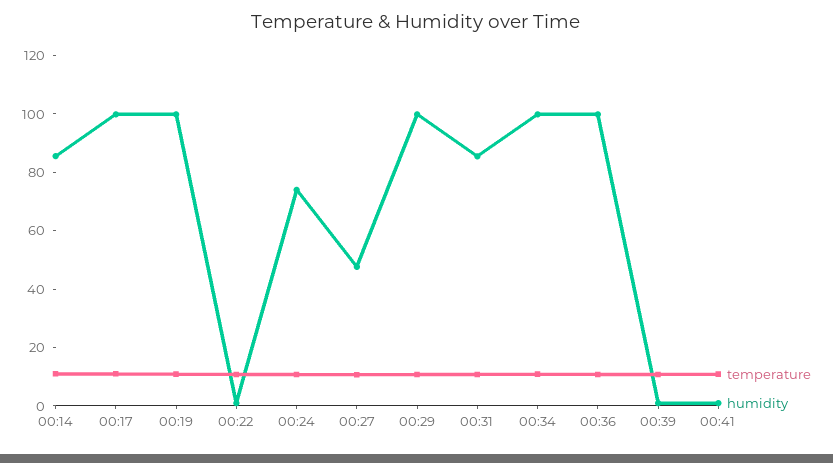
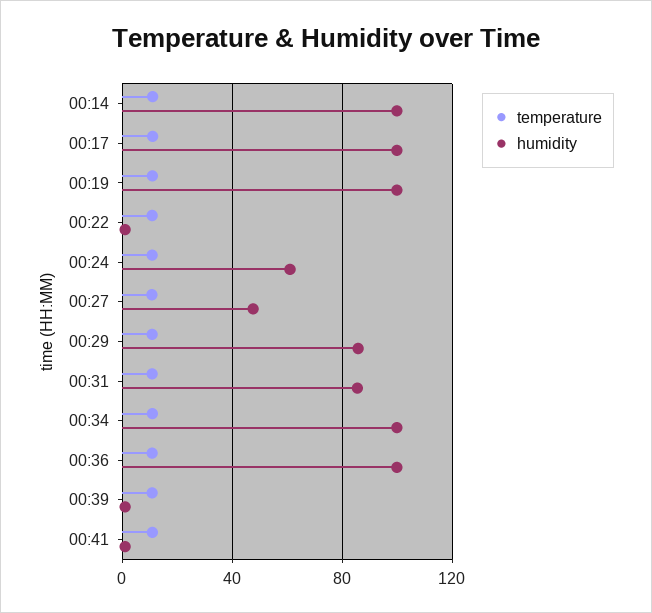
humidity, 00:14: 85 -> 100
humidity, 00:24: 75 -> 60
humidity, 00:29: 100 -> 85

